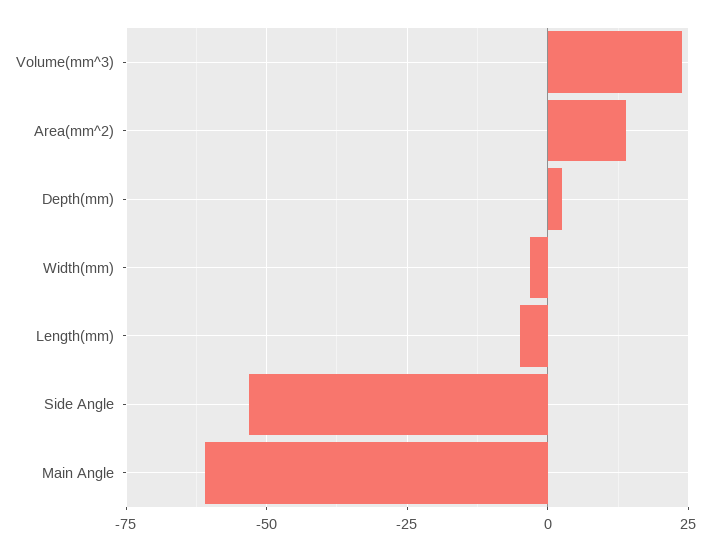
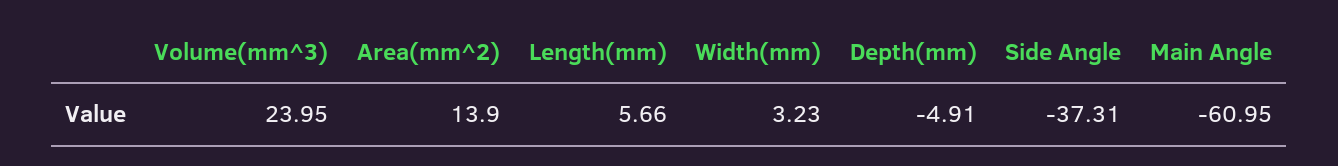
Depth(mm): 2.5 -> -4.91
Width(mm): -2.5 -> 3.23
Length(mm): -5 -> 5.66
Side Angle: -52.5 -> -37.31

